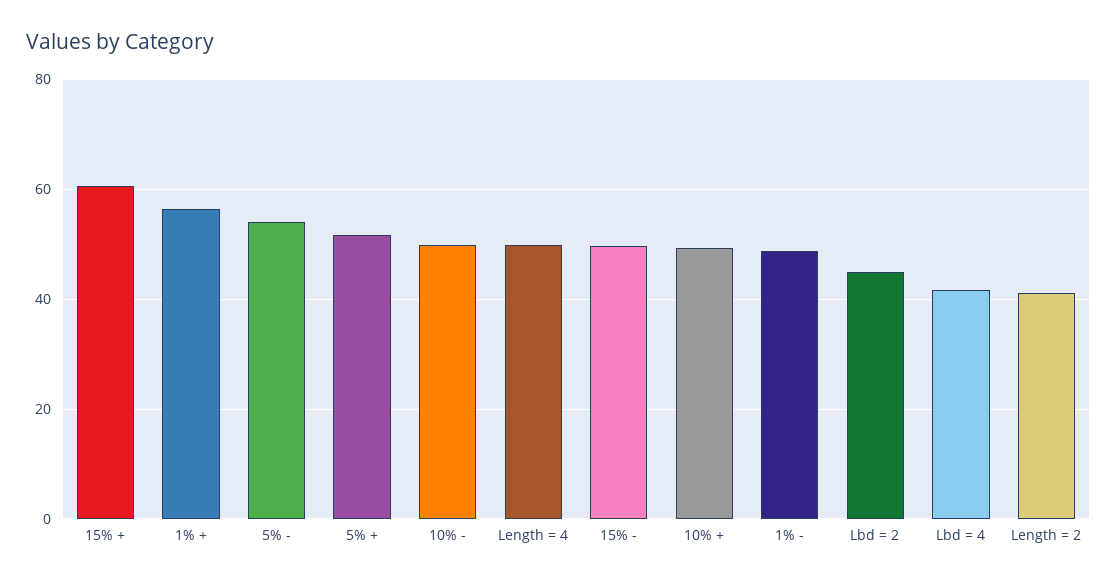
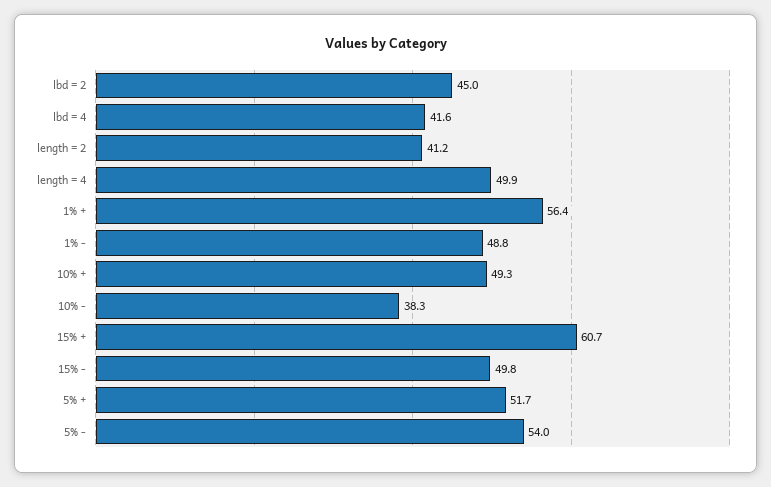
10% -: 50 -> 38.3

